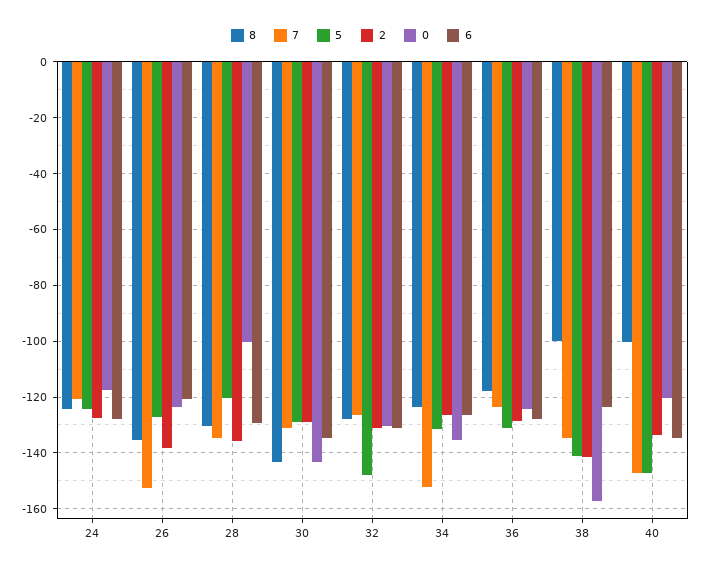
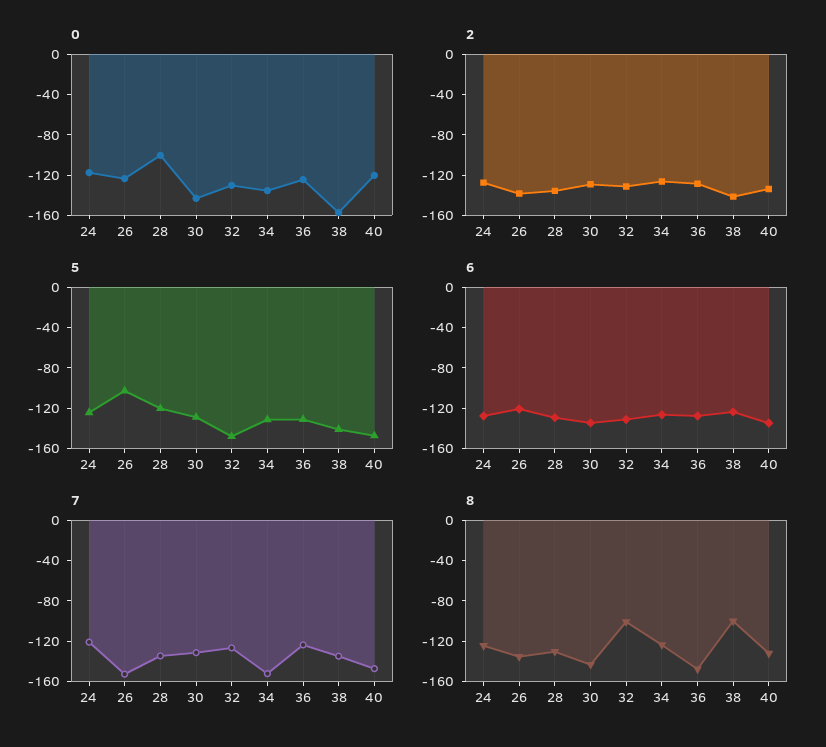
5, 26: -127.5 -> -100
8, 32: -127.5 -> -100
8, 36: -117.5 -> -150
8, 40: -100 -> -130

